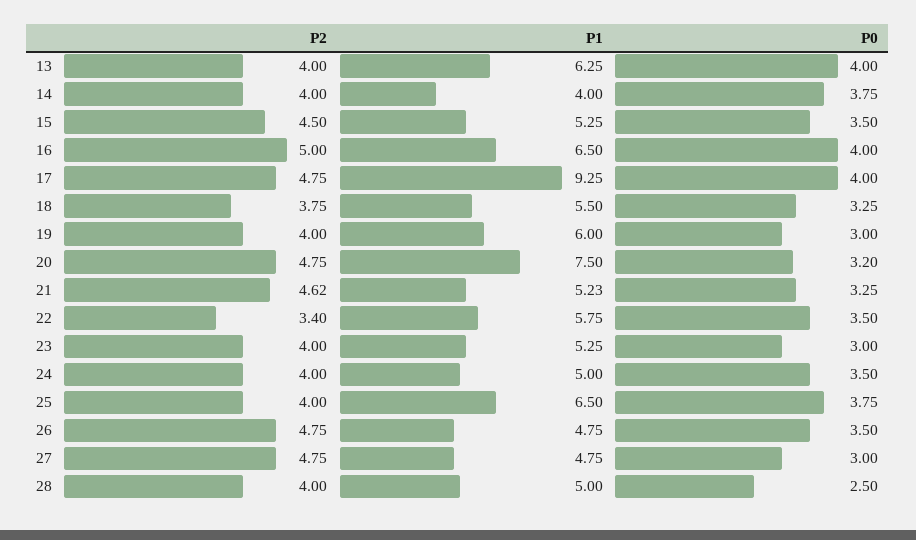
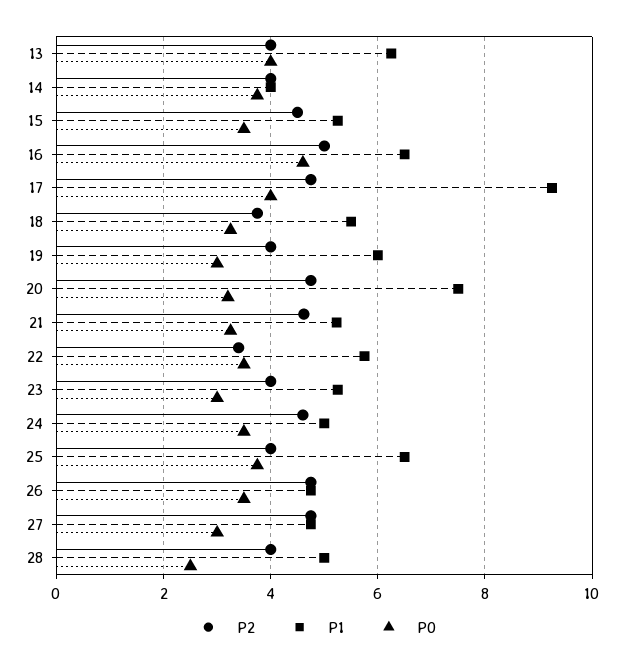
P0, 16: 4 -> 4.6
P2, 24: 4 -> 4.6

